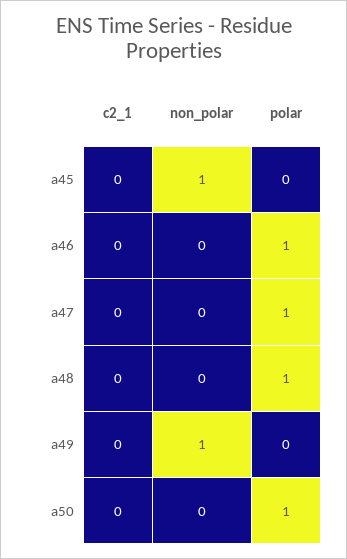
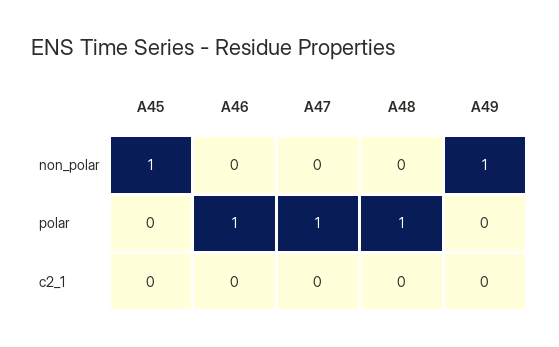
c2_1, a50: 0 -> none
non_polar, a50: 0 -> none
polar, a50: 1 -> none

